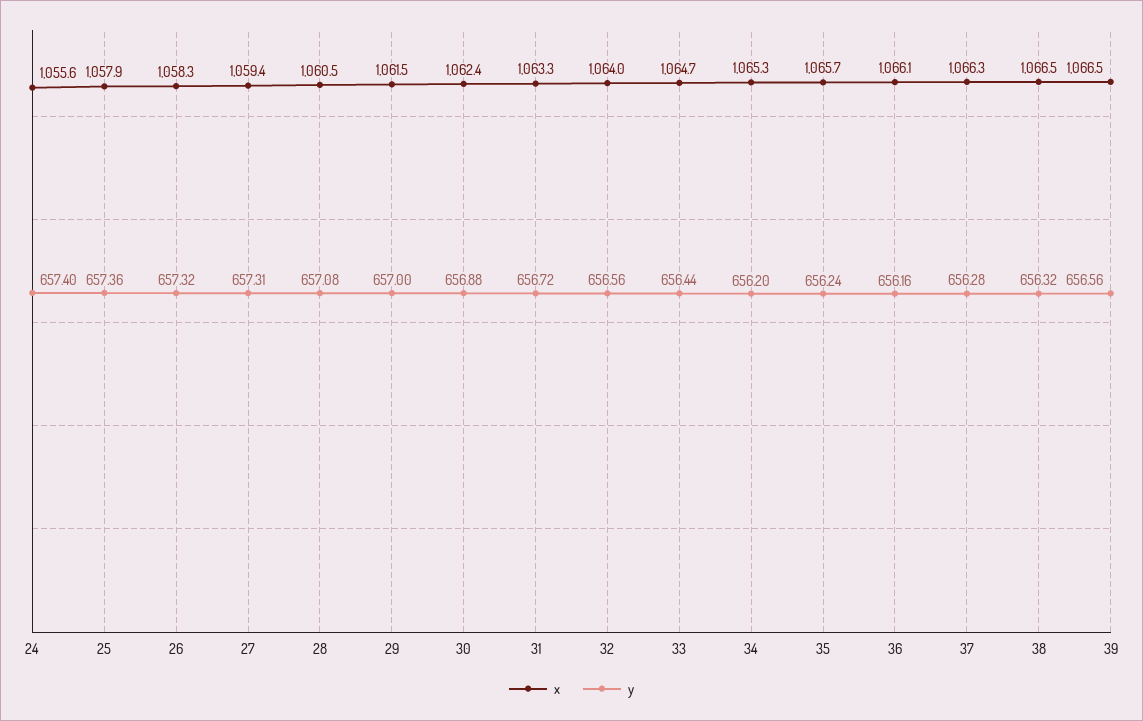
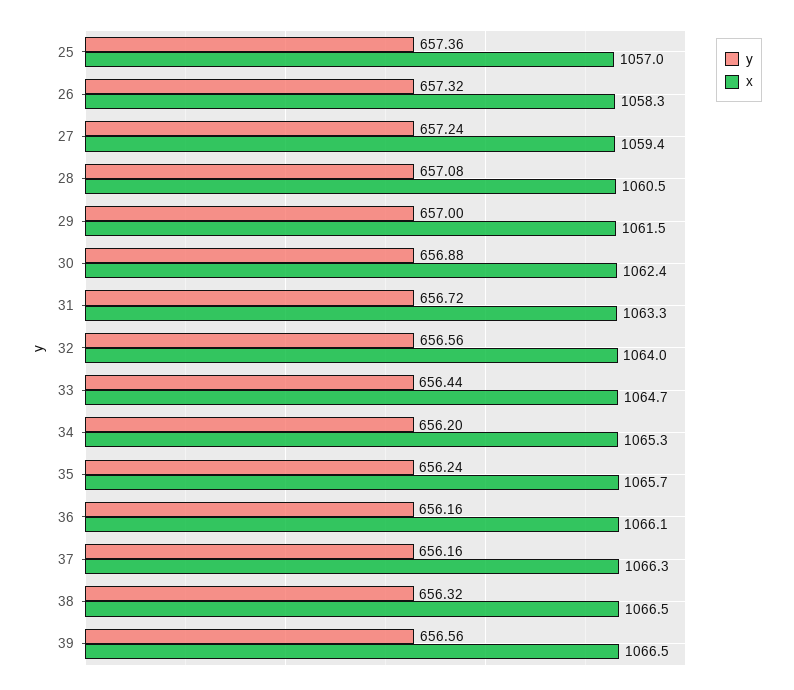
x, 24: 1055.6 -> none
y, 24: 657.4 -> none
x, 25: 1057.9 -> 1057
y, 27: 657.31 -> 657.24
y, 37: 656.28 -> 656.16

